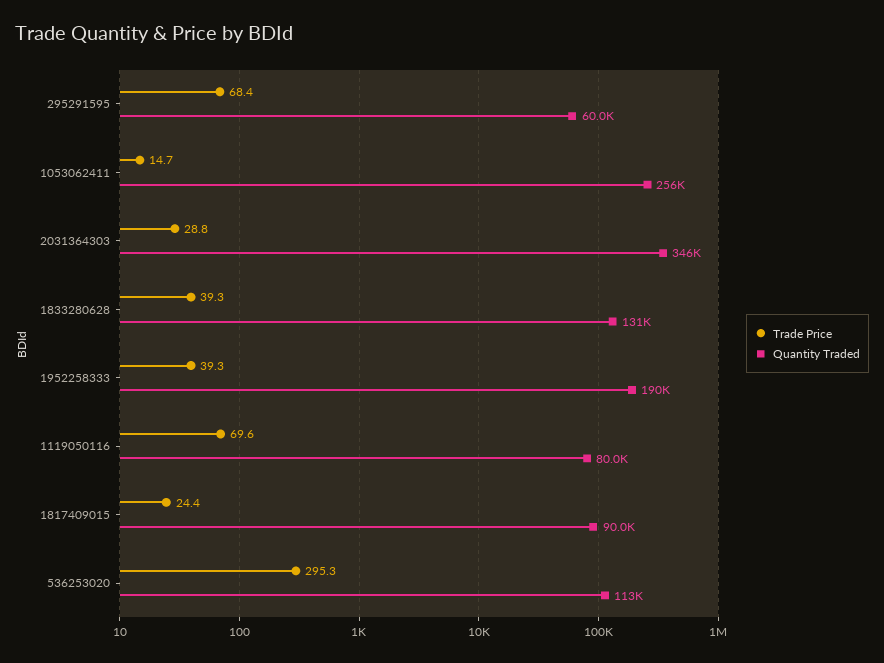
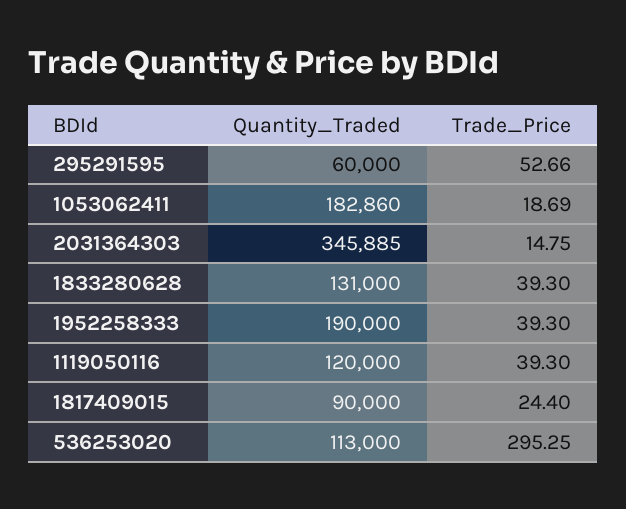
Trade Price, 295291595: 68.4 -> 52.66
Trade Price, 1053062411: 14.7 -> 18.69
Quantity Traded, 1053062411: 256000 -> 182860
Trade Price, 2031364303: 28.8 -> 14.75
Trade Price, 1119050116: 69.6 -> 39.3
Quantity Traded, 1119050116: 80000 -> 120000

